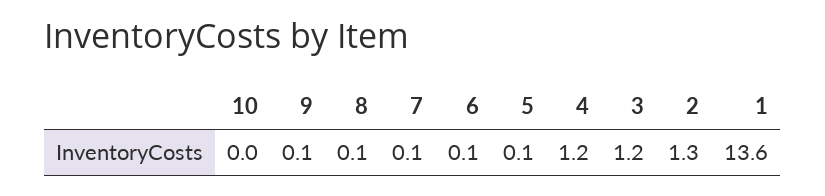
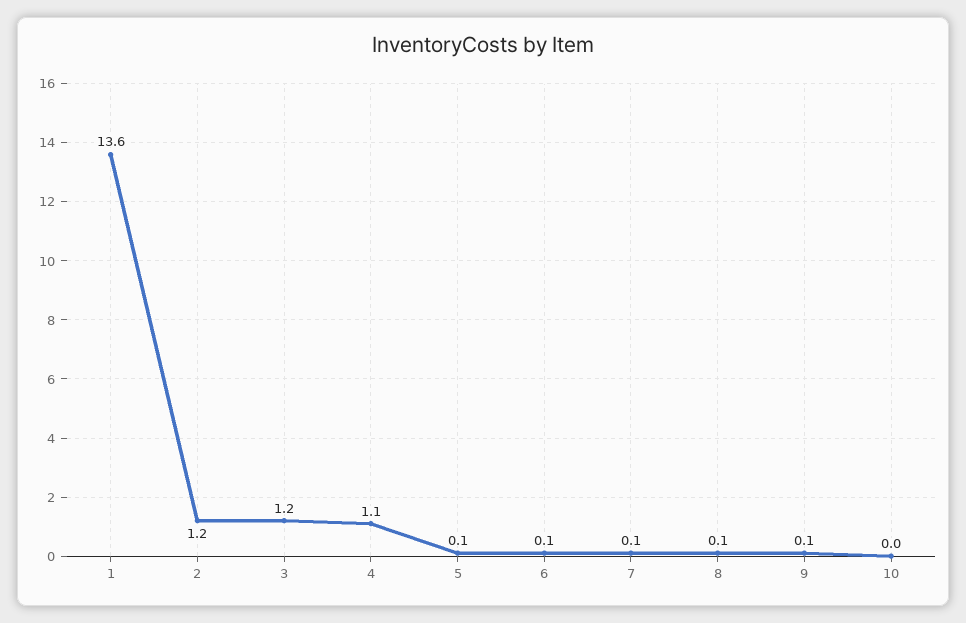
4: 1.2 -> 1.1
2: 1.3 -> 1.2

